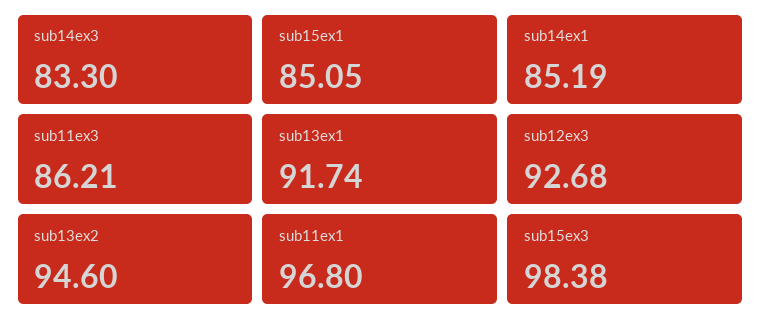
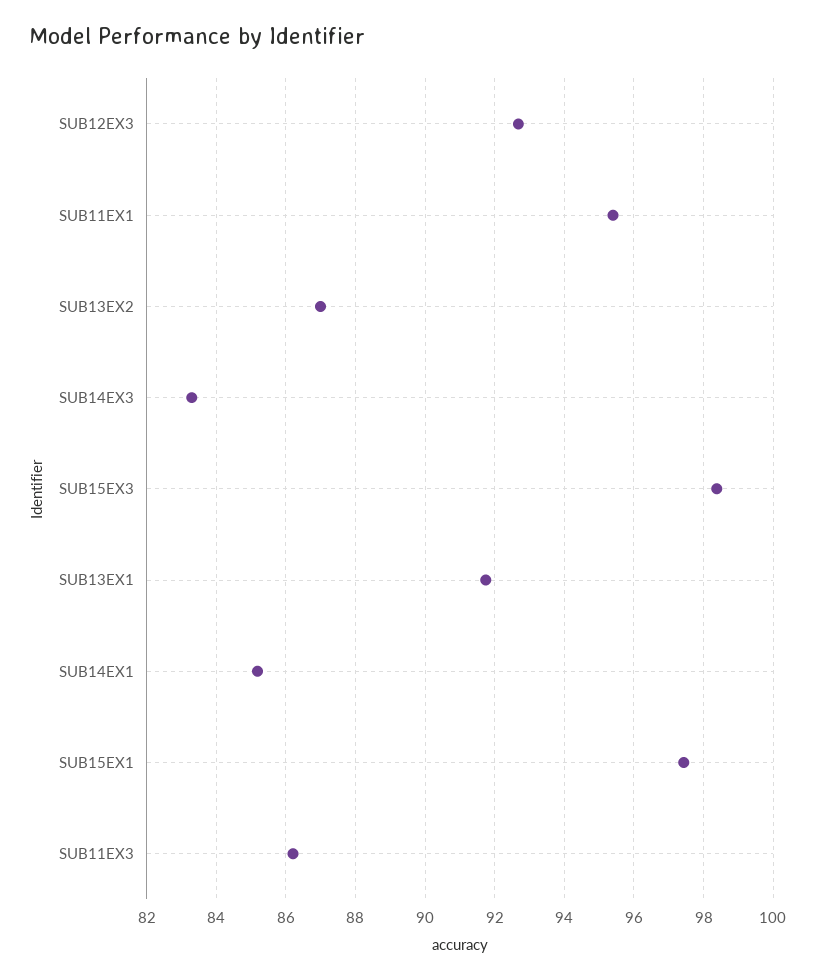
sub15ex1: 85.05 -> 97.4
sub13ex2: 94.6 -> 87
sub11ex1: 96.8 -> 95.4

